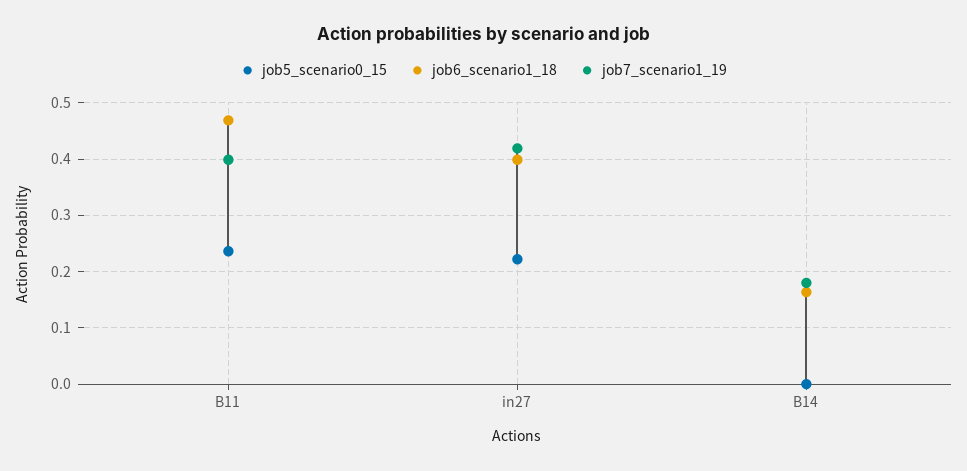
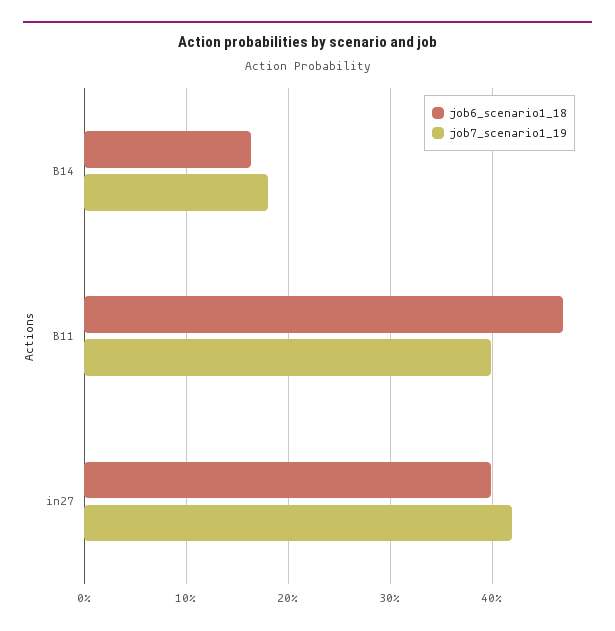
job5_scenario0_15, B11: 0.24 -> none
job5_scenario0_15, in27: 0.22 -> none
job5_scenario0_15, B14: 0 -> none

